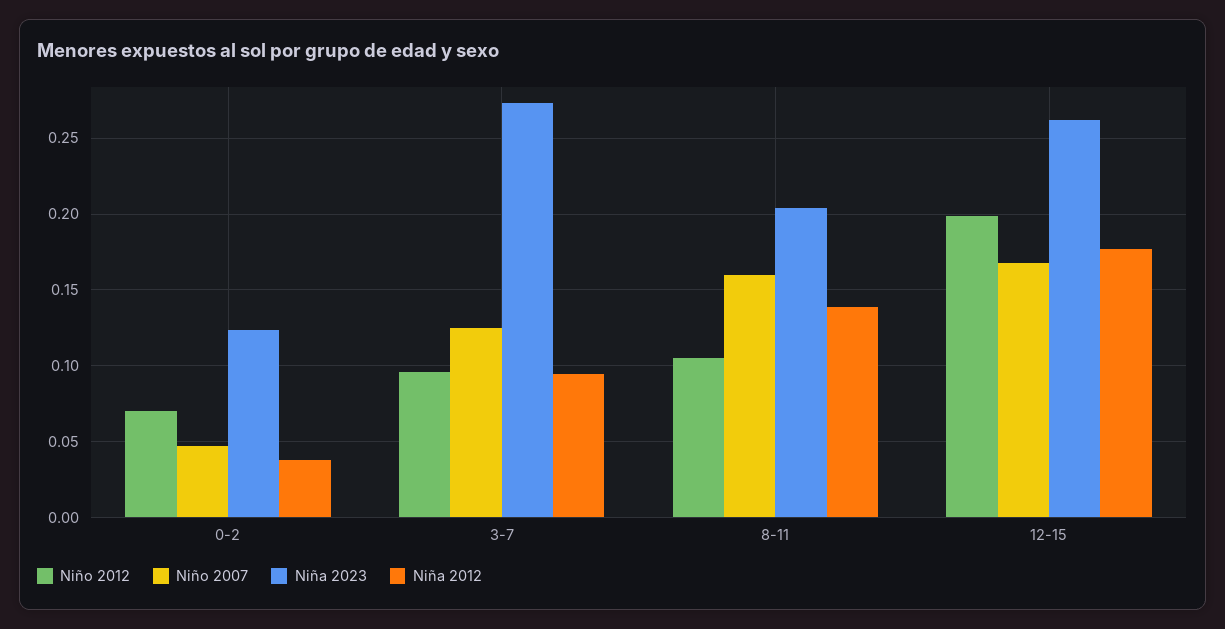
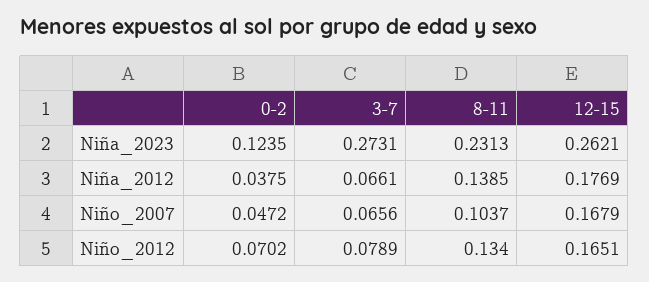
Niño 2012, 3-7: 0.095 -> 0.0789
Niño 2007, 3-7: 0.125 -> 0.0656
Niña 2012, 3-7: 0.095 -> 0.0661
Niño 2012, 8-11: 0.105 -> 0.134
Niño 2007, 8-11: 0.16 -> 0.1037
Niña 2023, 8-11: 0.205 -> 0.2313
Niño 2012, 12-15: 0.2 -> 0.1651

